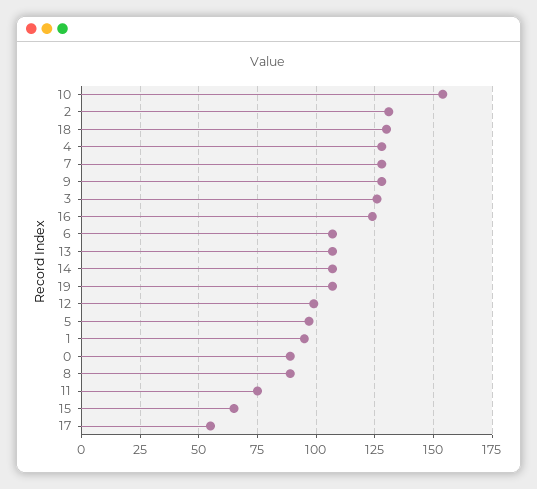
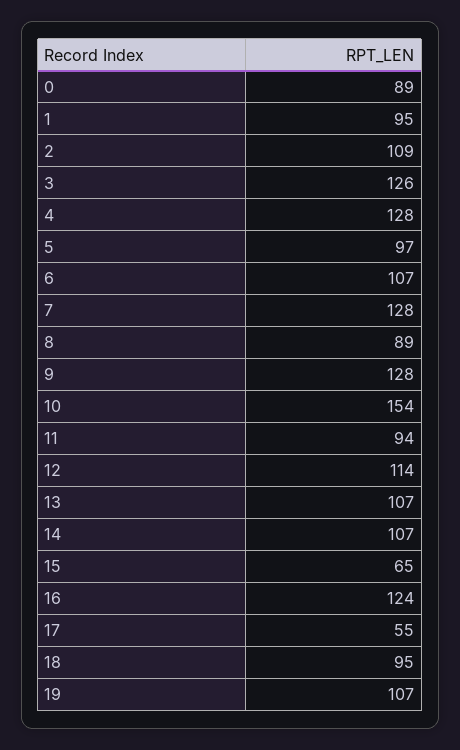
2: 130 -> 109
18: 130 -> 95
12: 100 -> 114
11: 75 -> 94

